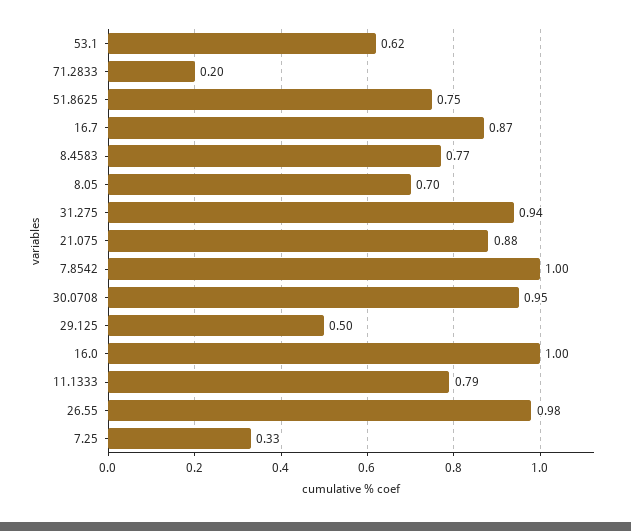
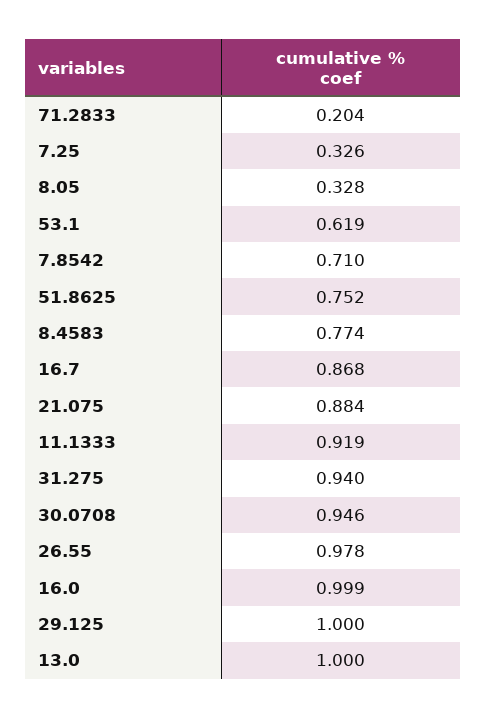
8.05: 0.7 -> 0.328
7.8542: 1 -> 0.71
29.125: 0.5 -> 1
11.1333: 0.79 -> 0.919
13.0: none -> 1

